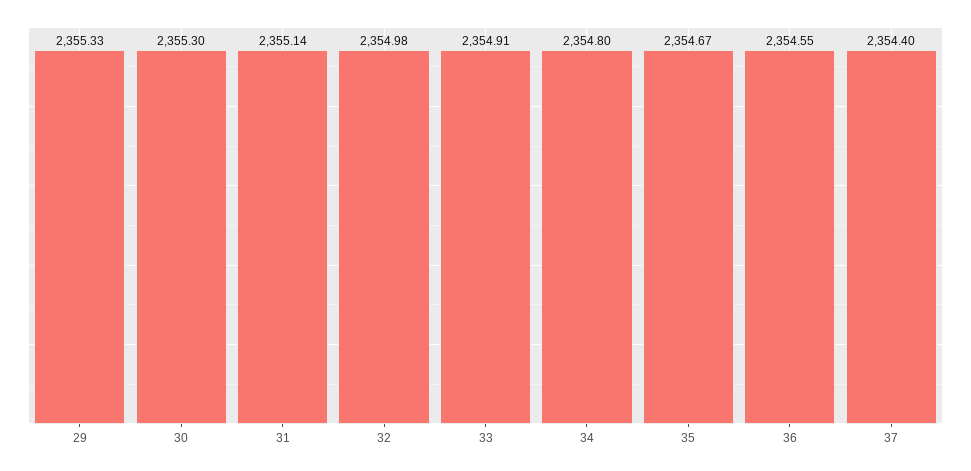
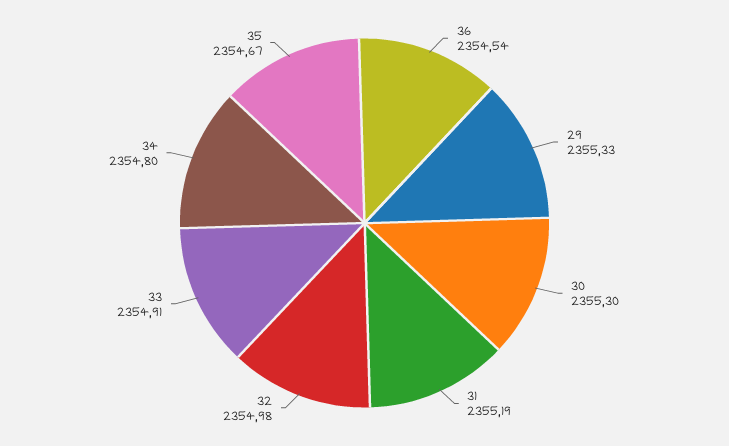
31: 2355.14 -> 2355.19
36: 2354.55 -> 2354.54
37: 2354.4 -> none

